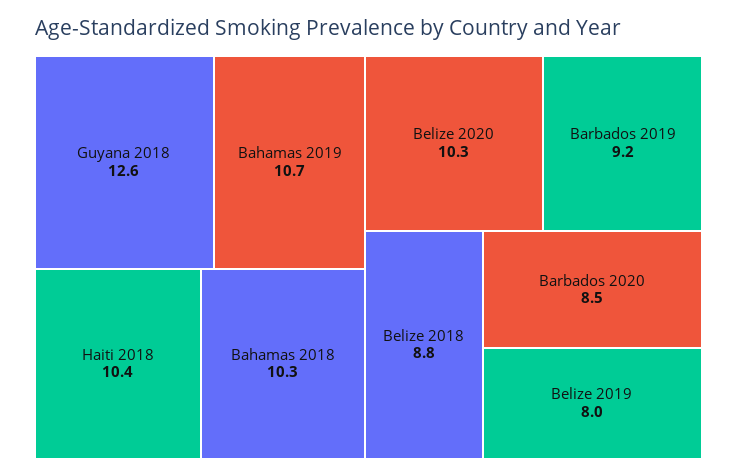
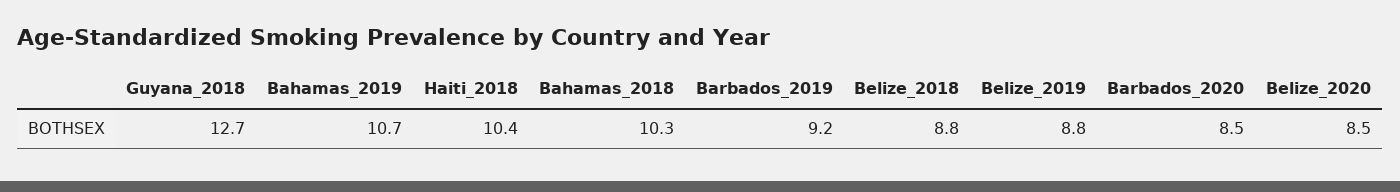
Guyana 2018: 12.6 -> 12.7
Belize 2020: 10.3 -> 8.5
Belize 2019: 8 -> 8.8

